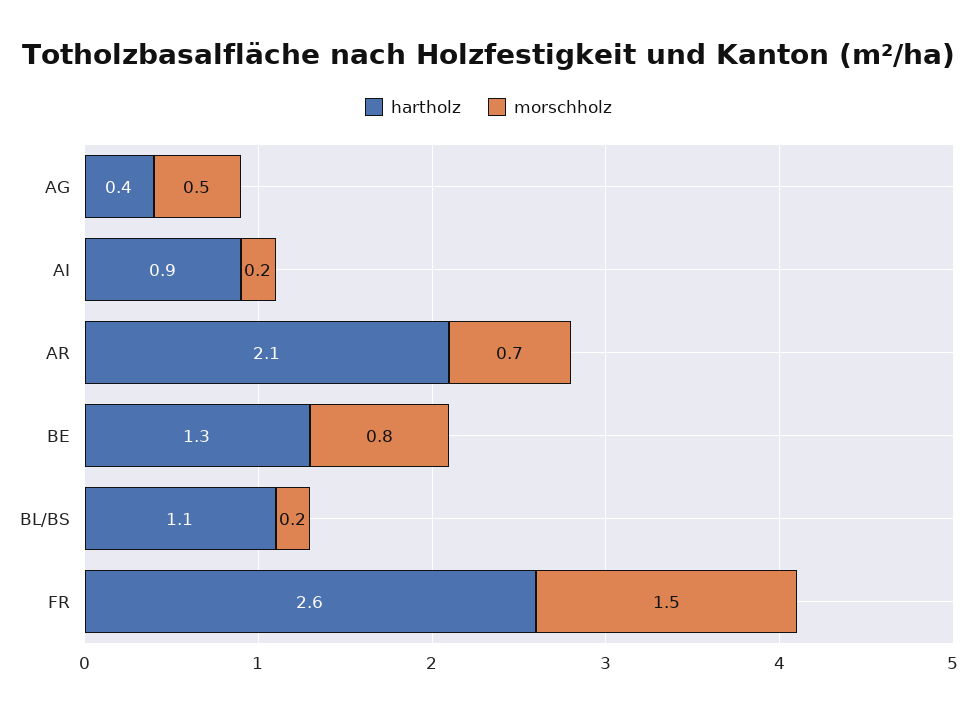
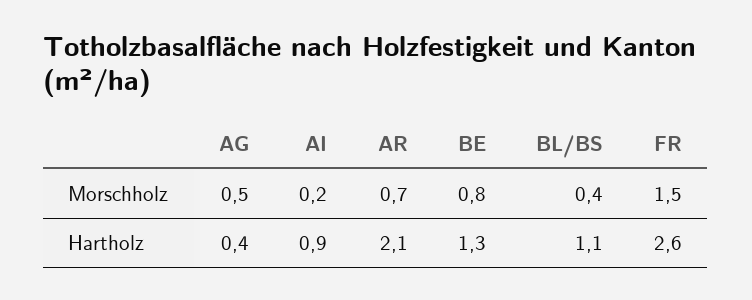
morschholz, BL/BS: 0.2 -> 0.4

